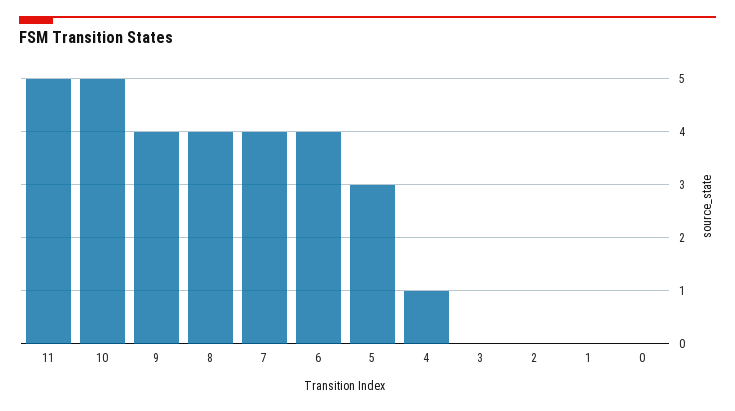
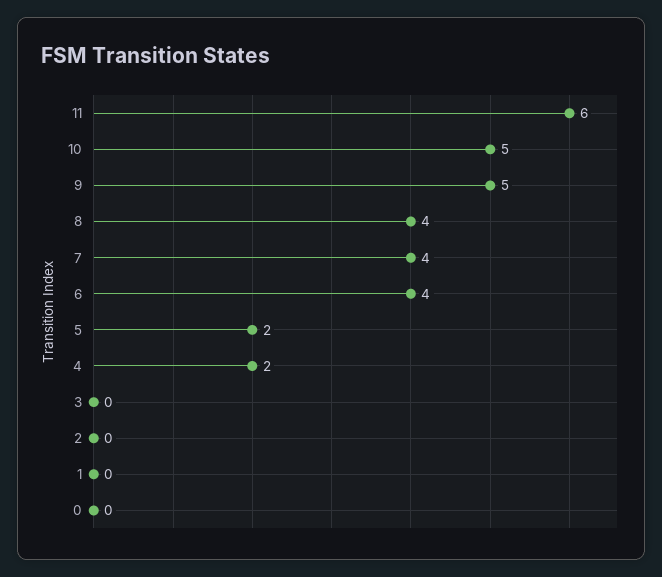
11: 5 -> 6
9: 4 -> 5
5: 3 -> 2
4: 1 -> 2

